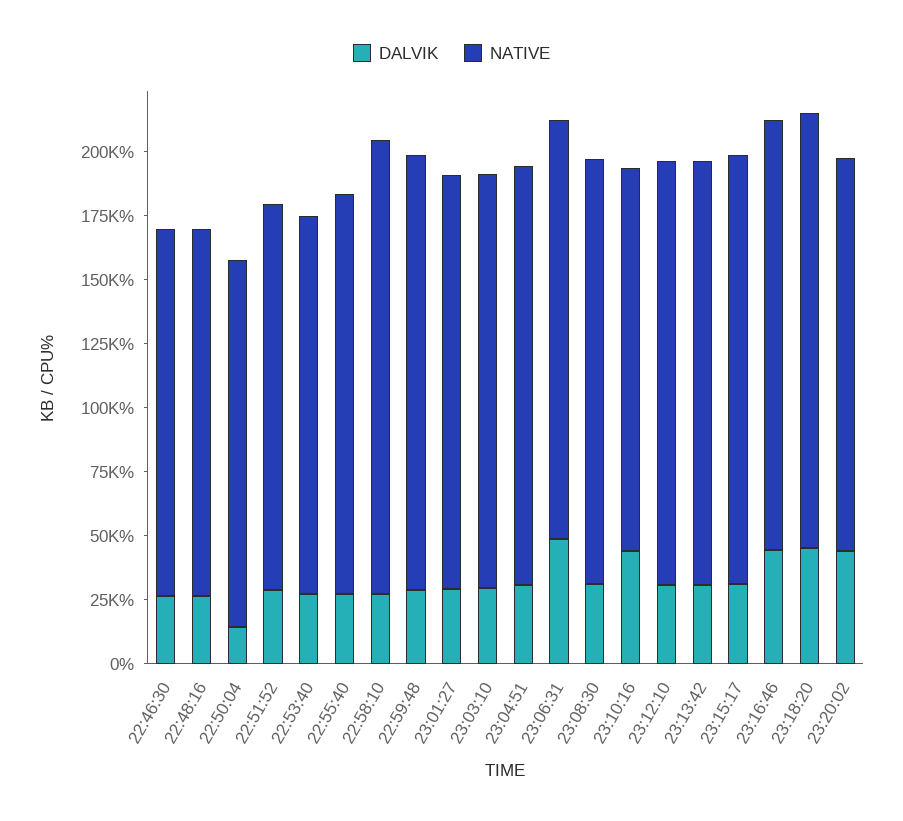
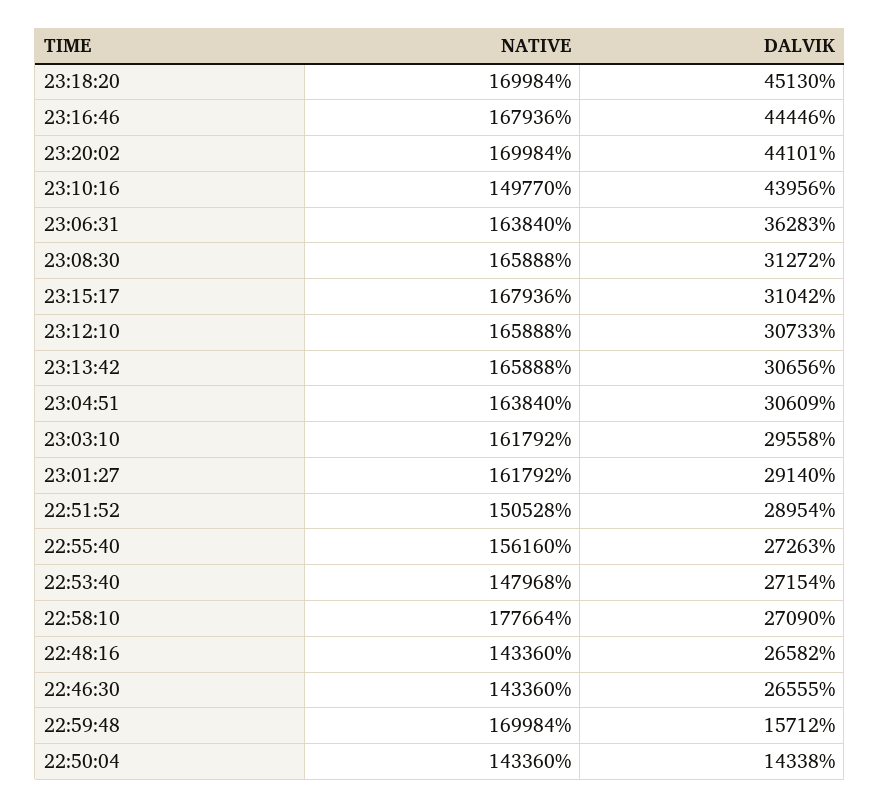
DALVIK, 22:59:48: 30000 -> 15712
DALVIK, 23:06:31: 50000 -> 36283
NATIVE, 23:20:02: 155000 -> 169984

